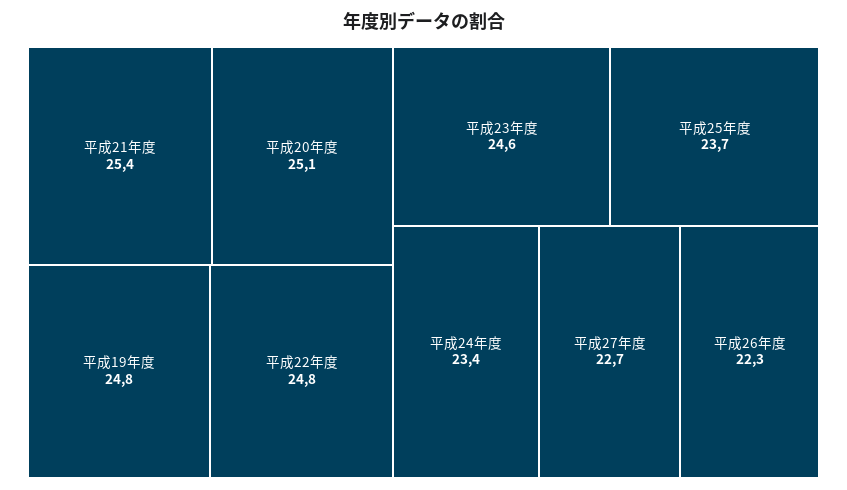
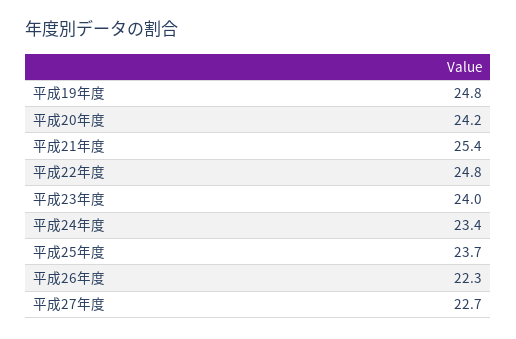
平成20年度: 25.1 -> 24.2
平成23年度: 24.6 -> 24

